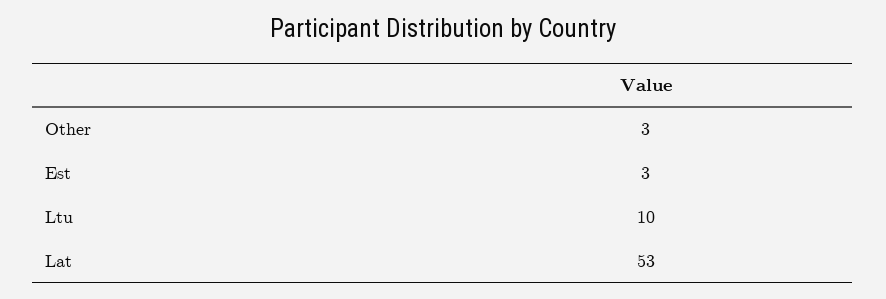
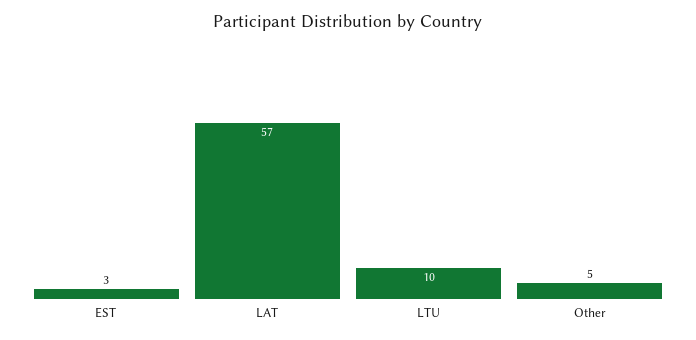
Other: 3 -> 5
Lat: 53 -> 57

